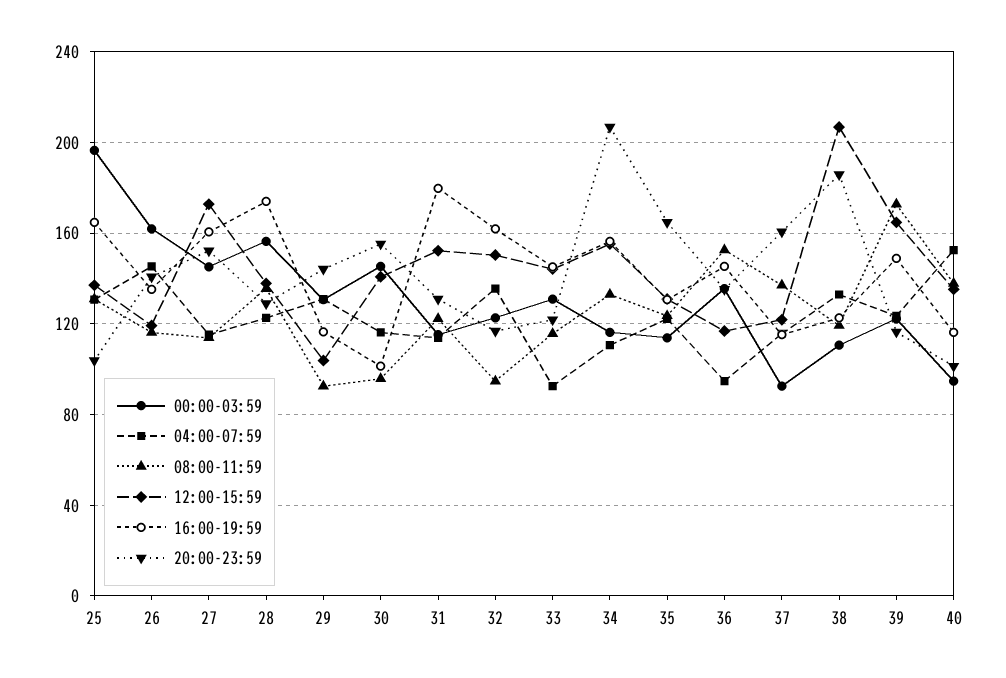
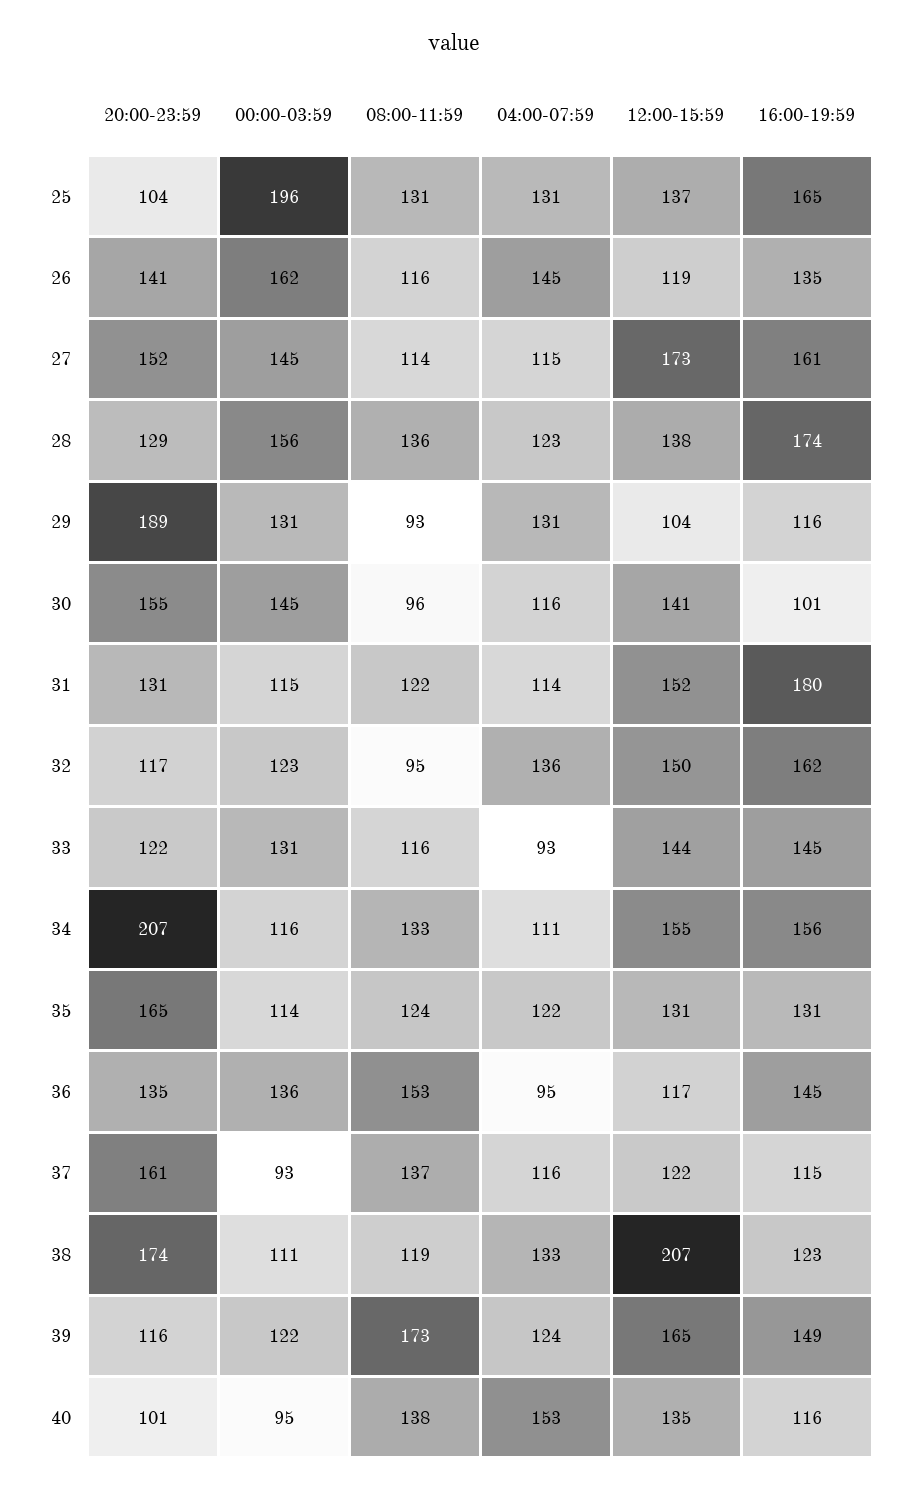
20:00-23:59, 29: 145 -> 189
20:00-23:59, 38: 185 -> 174

